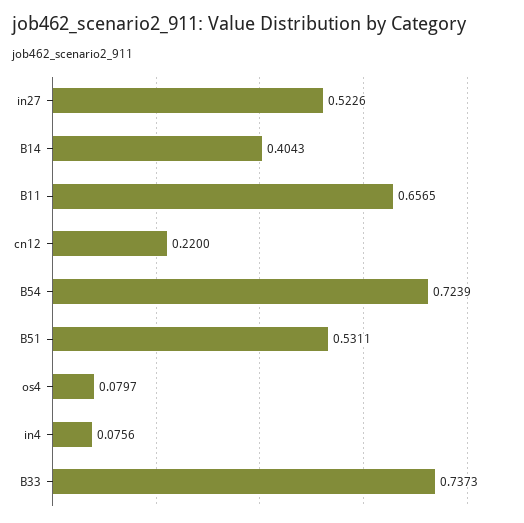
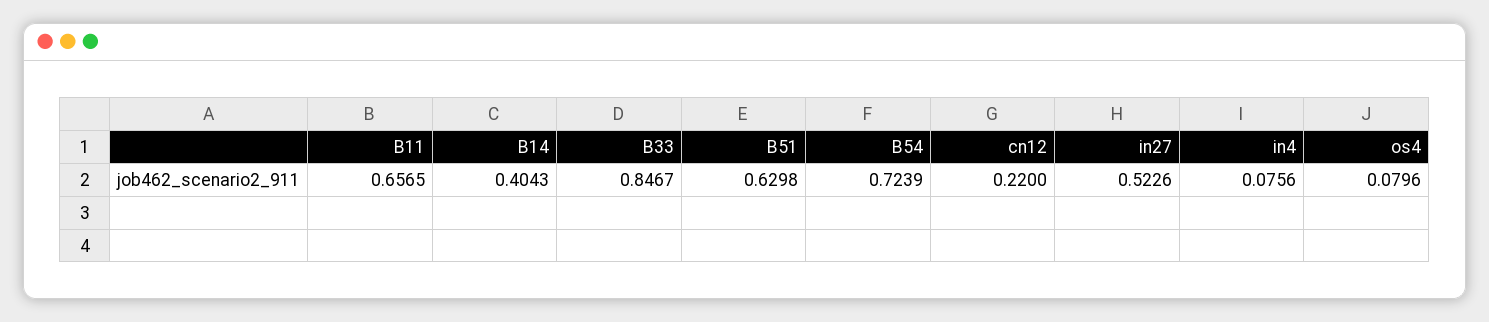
B51: 0.5311 -> 0.6298
os4: 0.0797 -> 0.0796
B33: 0.7373 -> 0.8467

